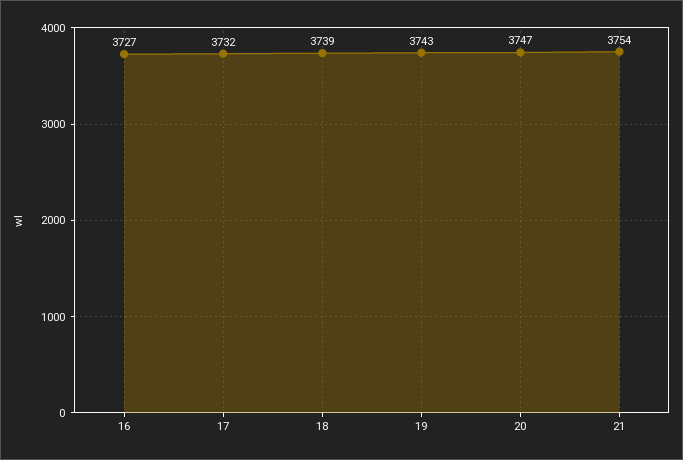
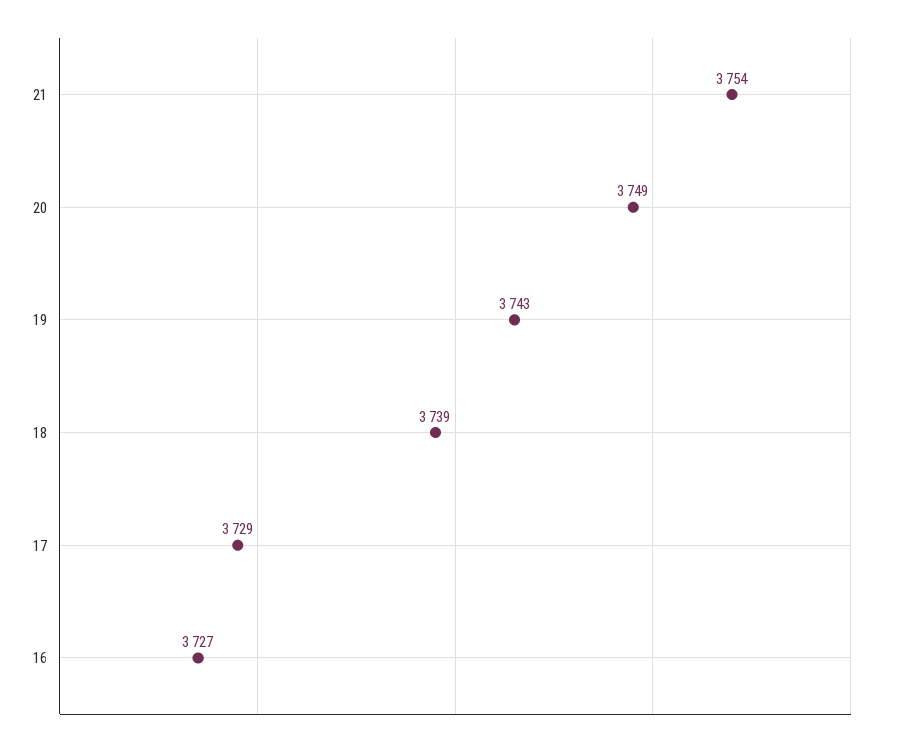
17: 3732 -> 3729
20: 3747 -> 3749

